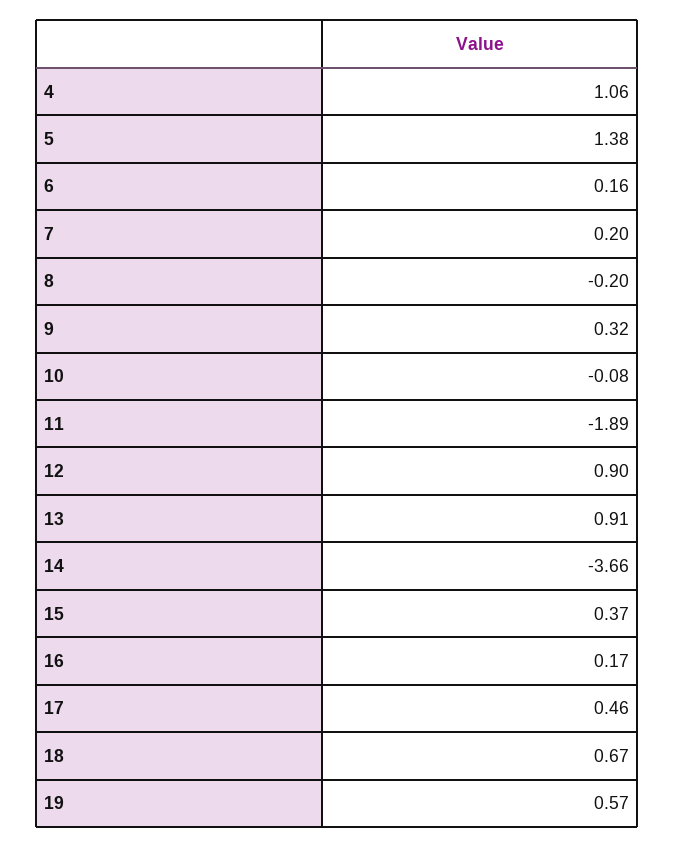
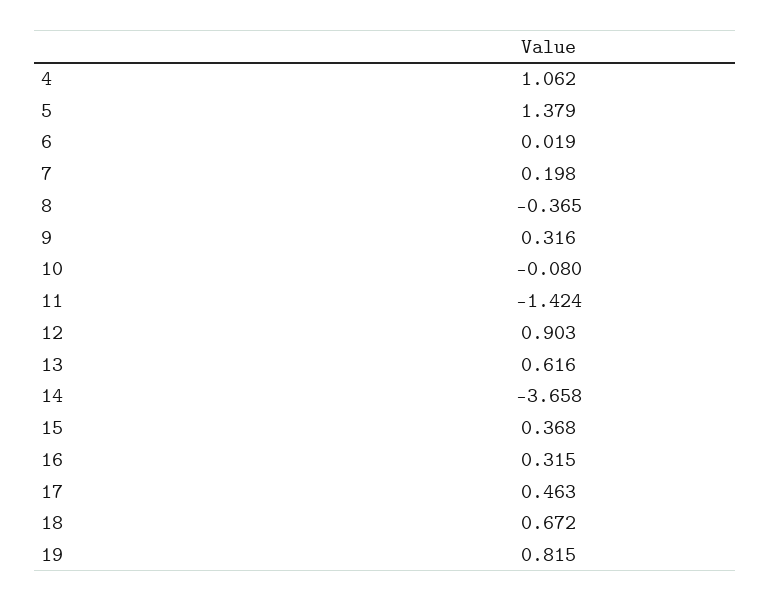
6: 0.16 -> 0.019
8: -0.2 -> -0.365
11: -1.89 -> -1.424
13: 0.91 -> 0.616
16: 0.17 -> 0.315
19: 0.57 -> 0.815

